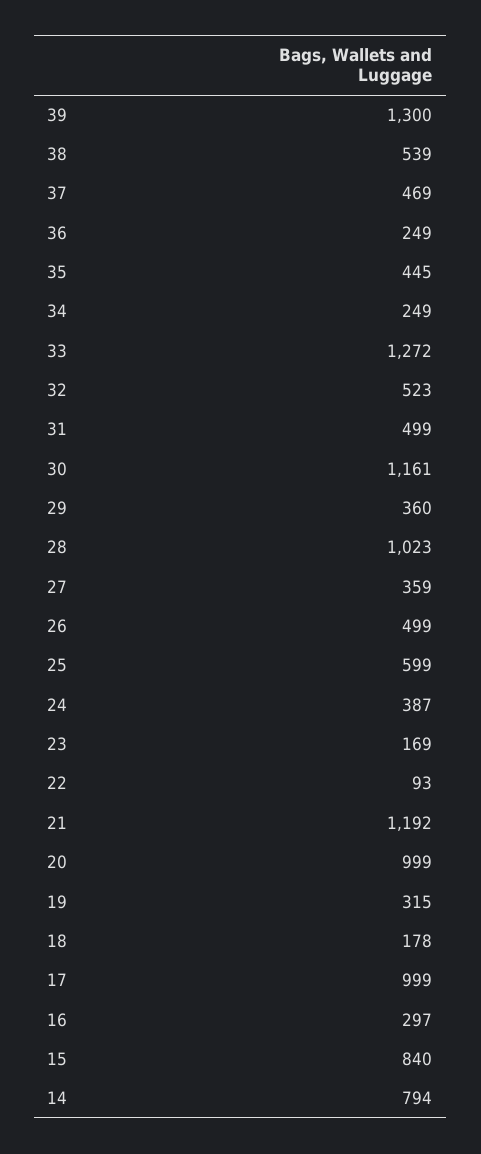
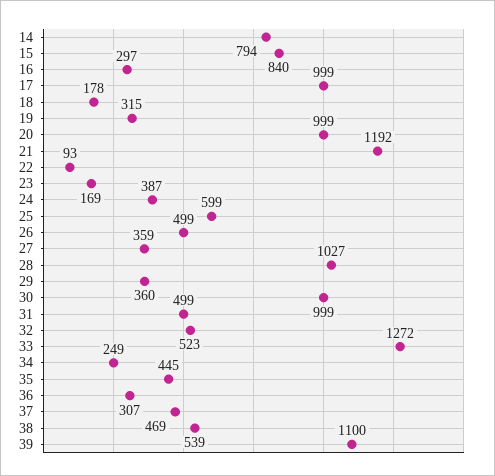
39: 1300 -> 1100
36: 249 -> 307
30: 1161 -> 999
28: 1023 -> 1027

